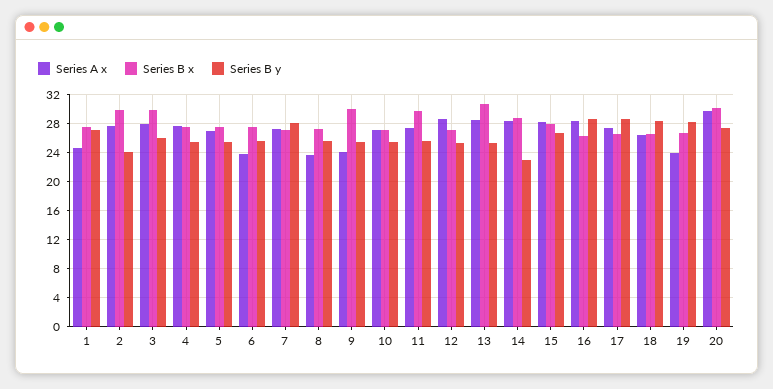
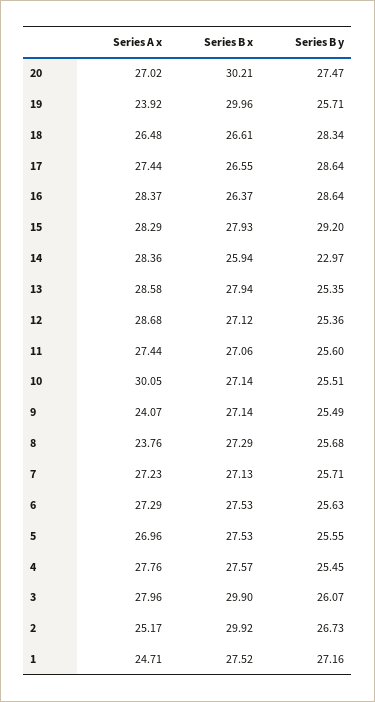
Series A x, 2: 28 -> 25.17
Series B y, 2: 24 -> 26.73
Series A x, 6: 24 -> 27.29
Series B y, 7: 28 -> 25.71
Series B x, 9: 30 -> 27.14
Series A x, 10: 27 -> 30.05
Series B x, 11: 30 -> 27.06
Series B x, 13: 31 -> 27.94
Series B x, 14: 29 -> 25.94
Series B y, 15: 27 -> 29.2
Series B x, 19: 27 -> 29.96
Series B y, 19: 28 -> 25.71
Series A x, 20: 30 -> 27.02

